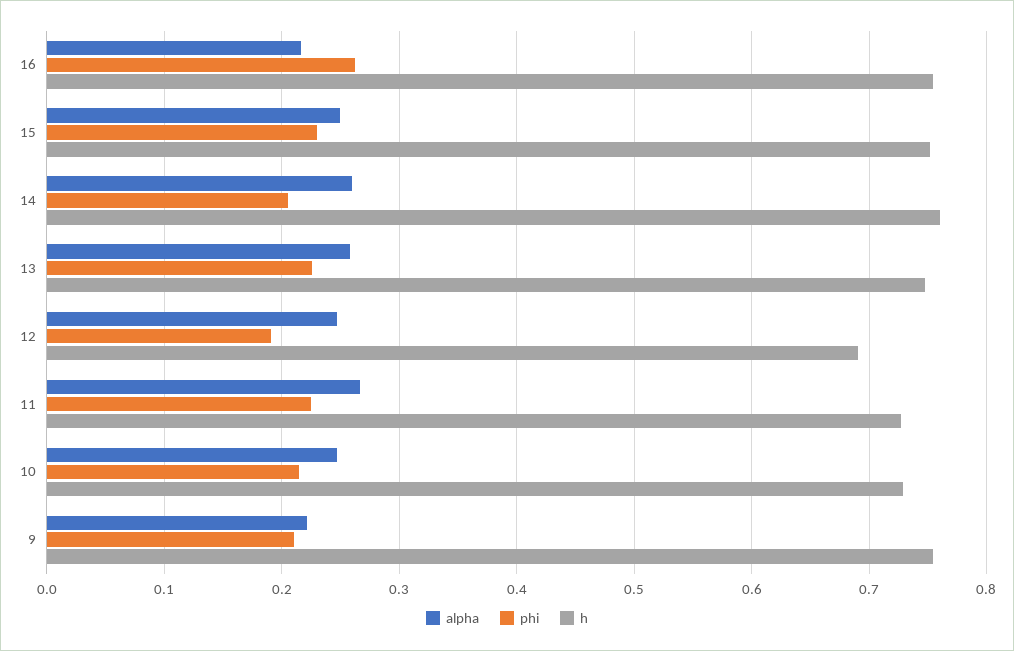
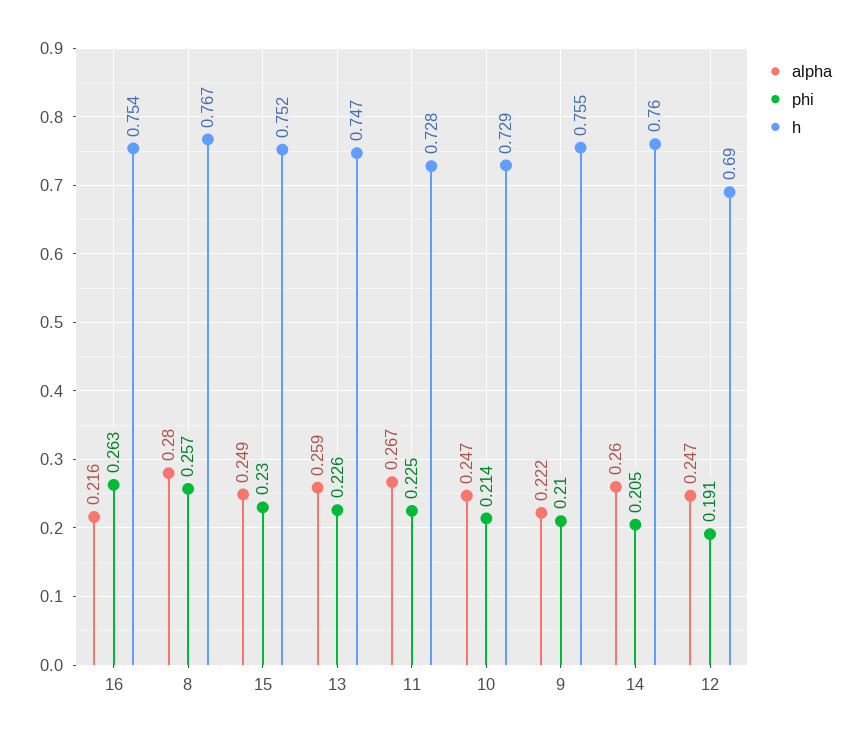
alpha, 8: none -> 0.28
phi, 8: none -> 0.257
h, 8: none -> 0.767

